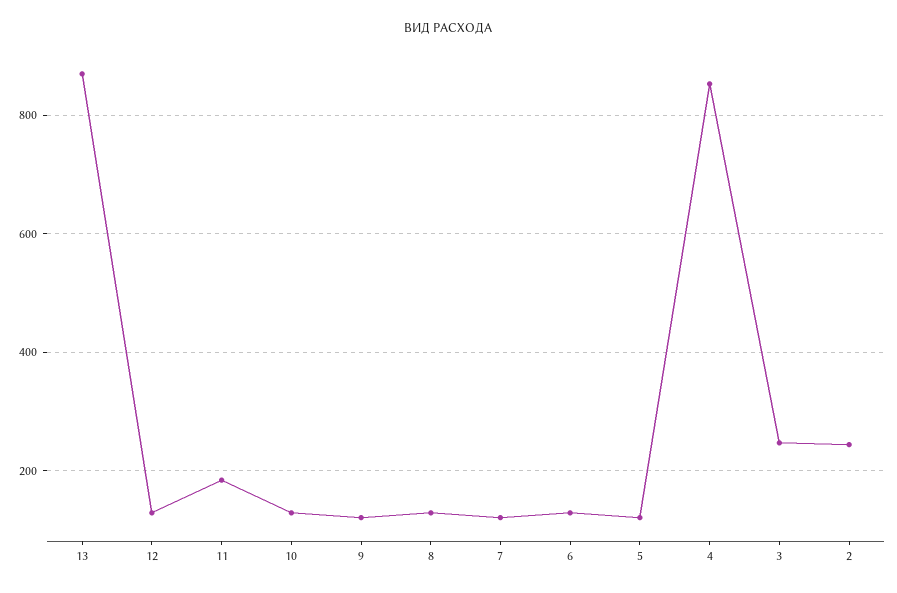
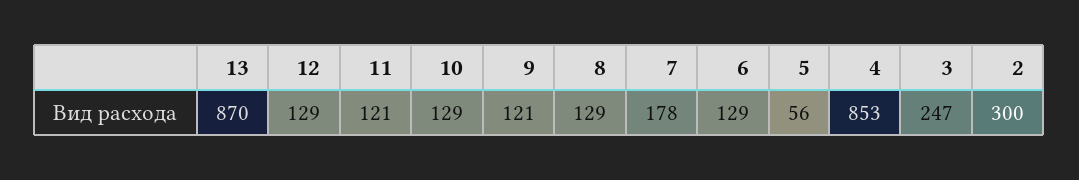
11: 180 -> 121
7: 120 -> 178
5: 120 -> 56
2: 240 -> 300

